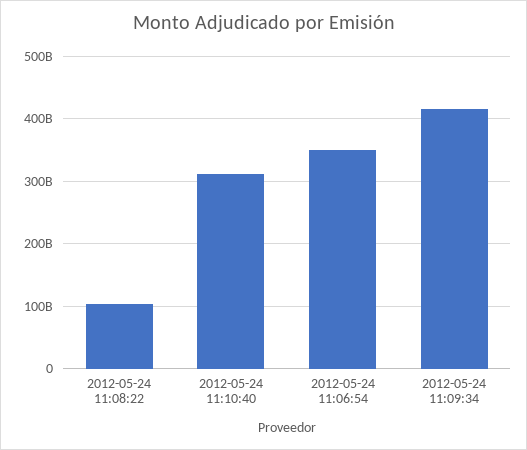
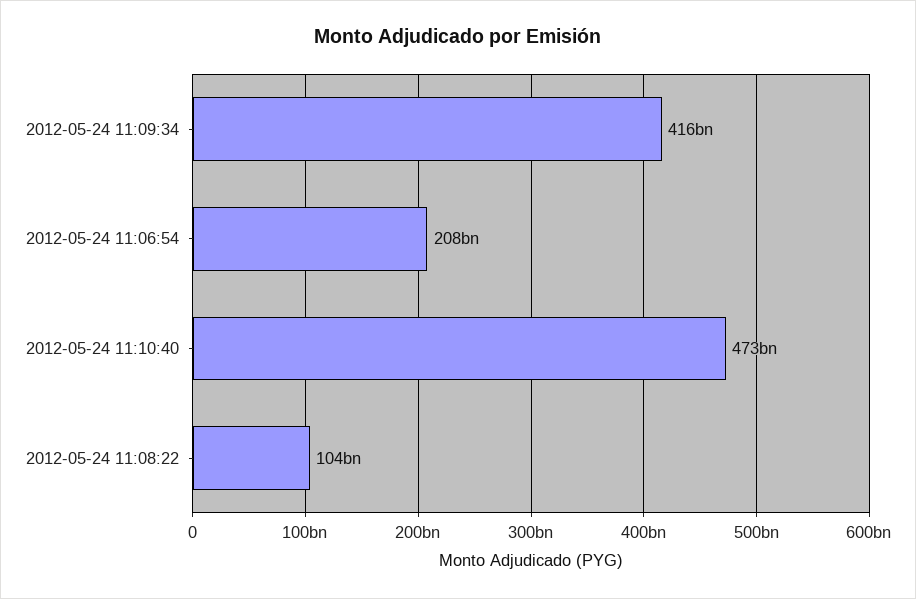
2012-05-24 11:10:40: 310000000000 -> 473000000000
2012-05-24 11:06:54: 350000000000 -> 208000000000

